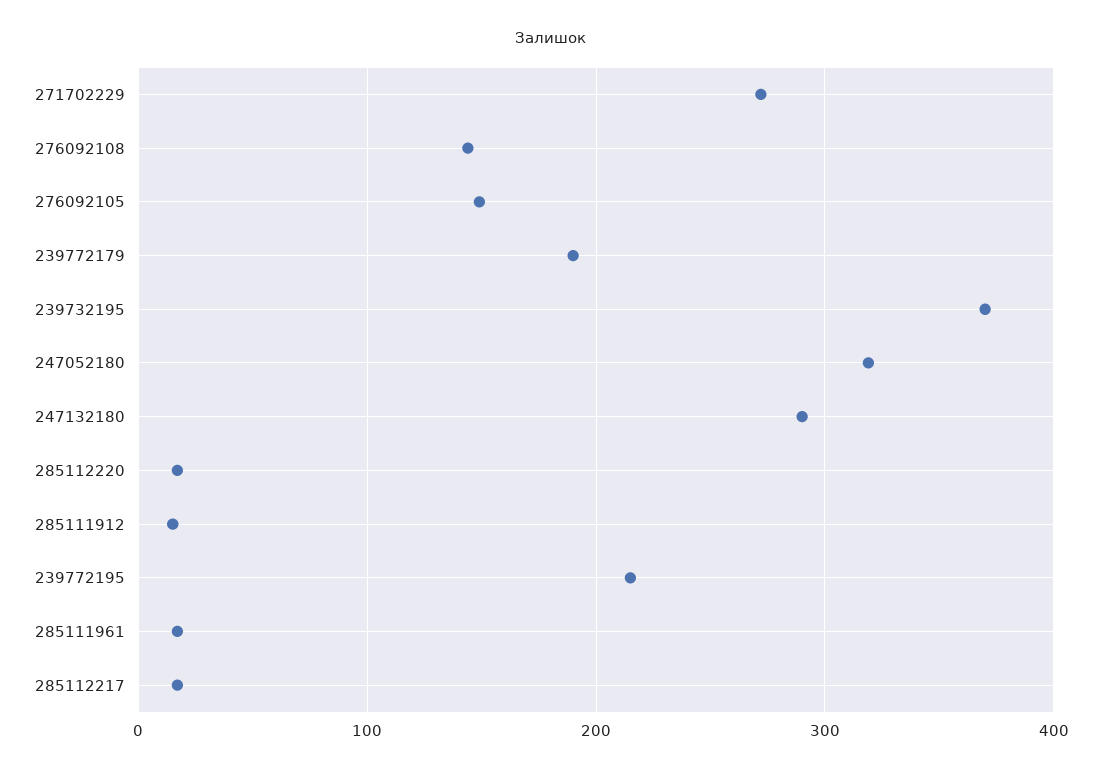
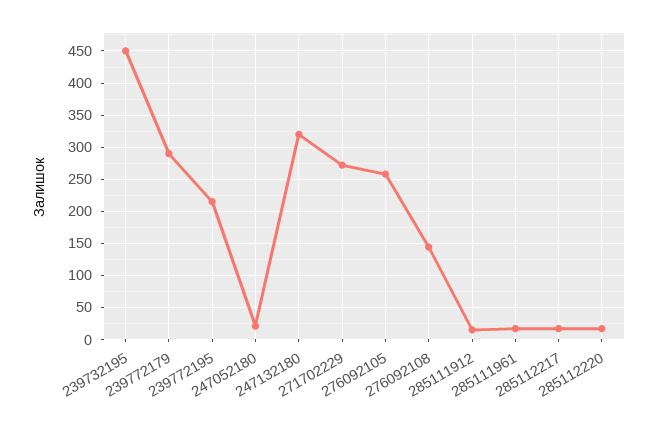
276092105: 150 -> 260
239772179: 190 -> 290
239732195: 370 -> 450
247052180: 320 -> 20
247132180: 290 -> 320

